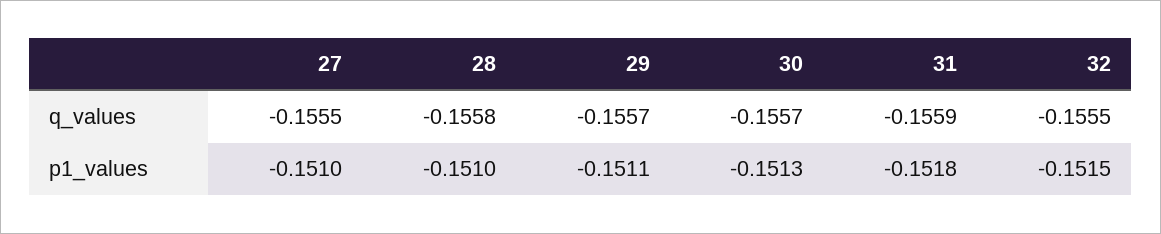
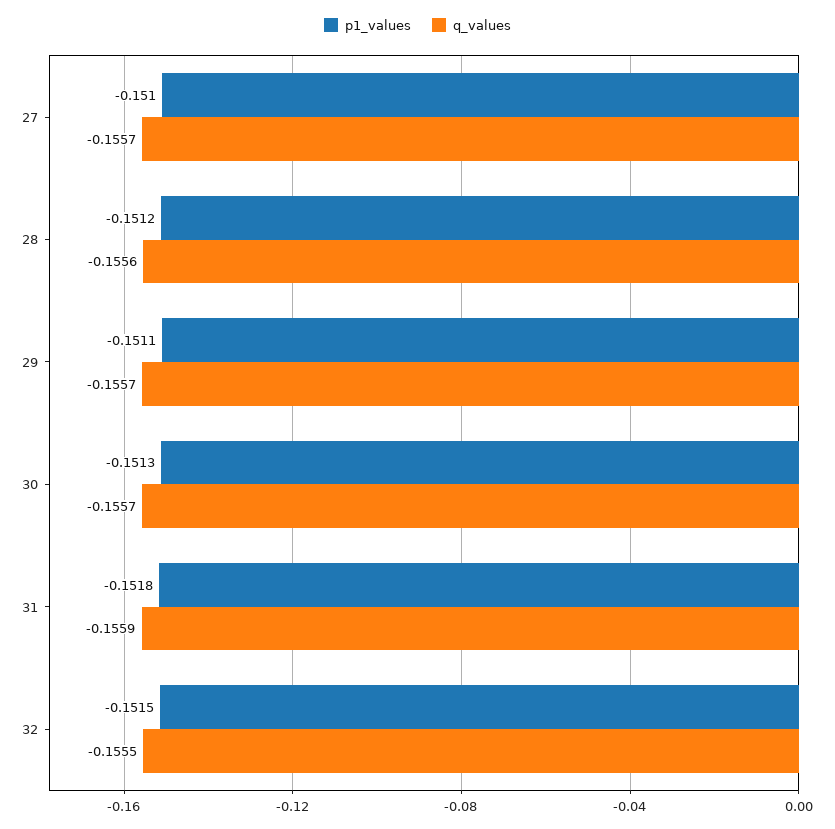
q_values, 27: -0.1555 -> -0.1557
q_values, 28: -0.1558 -> -0.1556
p1_values, 28: -0.151 -> -0.1512

